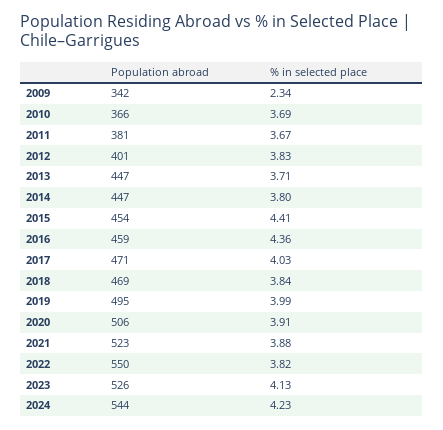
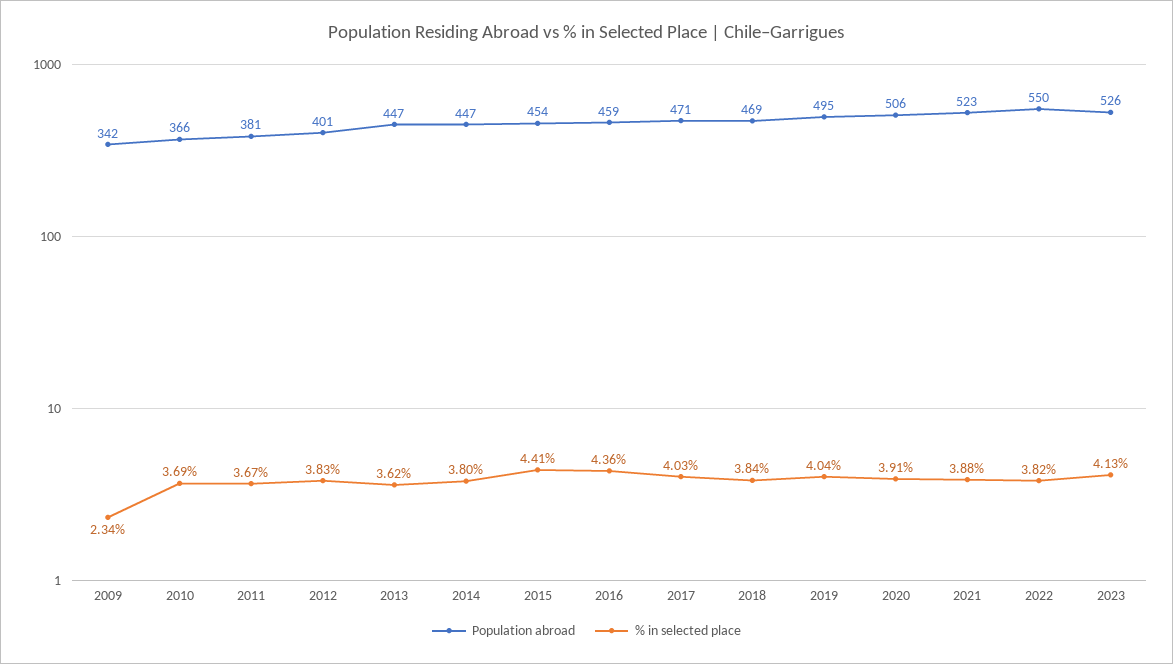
% in selected place, 2013: 3.71 -> 3.62
% in selected place, 2019: 3.99 -> 4.04
Population abroad, 2024: 544 -> none
% in selected place, 2024: 4.23 -> none

